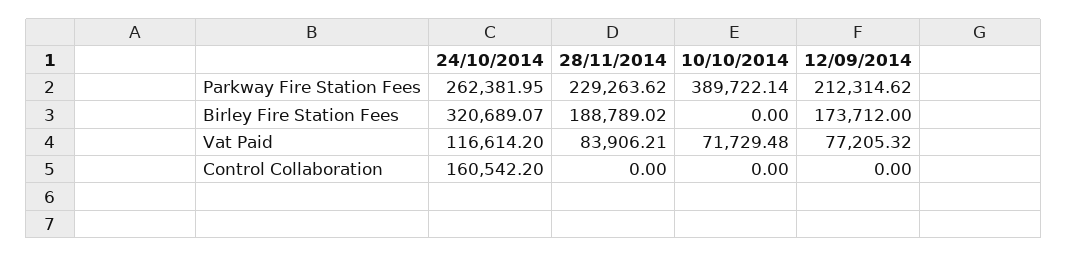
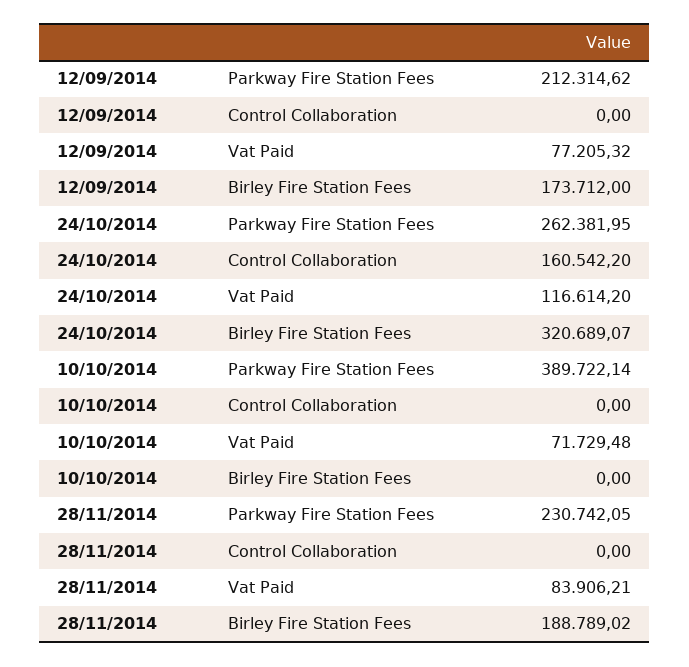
28/11/2014, Parkway Fire Station Fees: 229263.62 -> 230742.05

